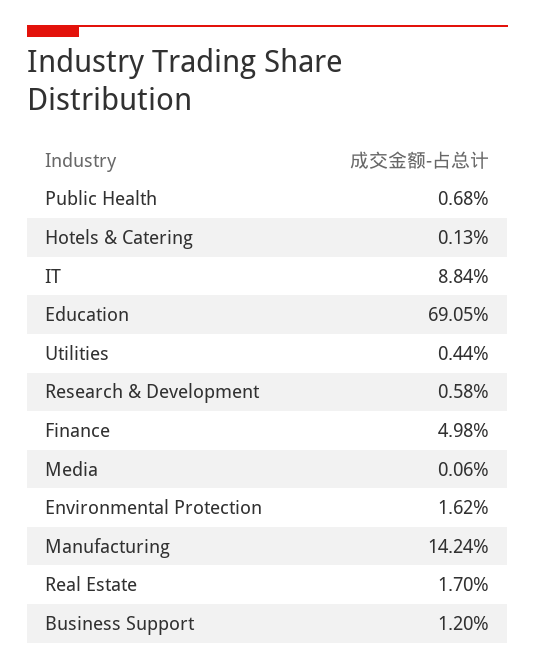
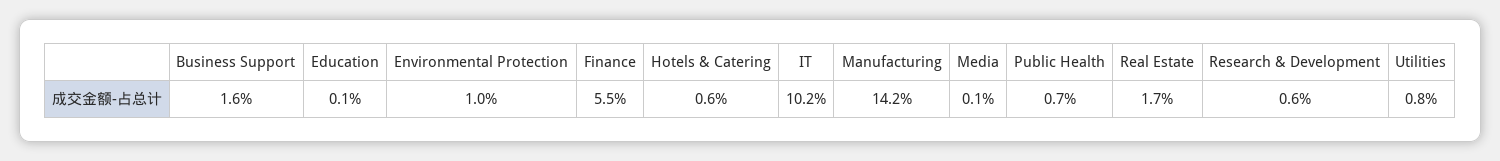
Hotels & Catering: 0.13 -> 0.6
IT: 8.84 -> 10.2
Education: 69.05 -> 0.1
Utilities: 0.44 -> 0.8
Finance: 4.98 -> 5.5
Environmental Protection: 1.62 -> 1
Business Support: 1.2 -> 1.6

